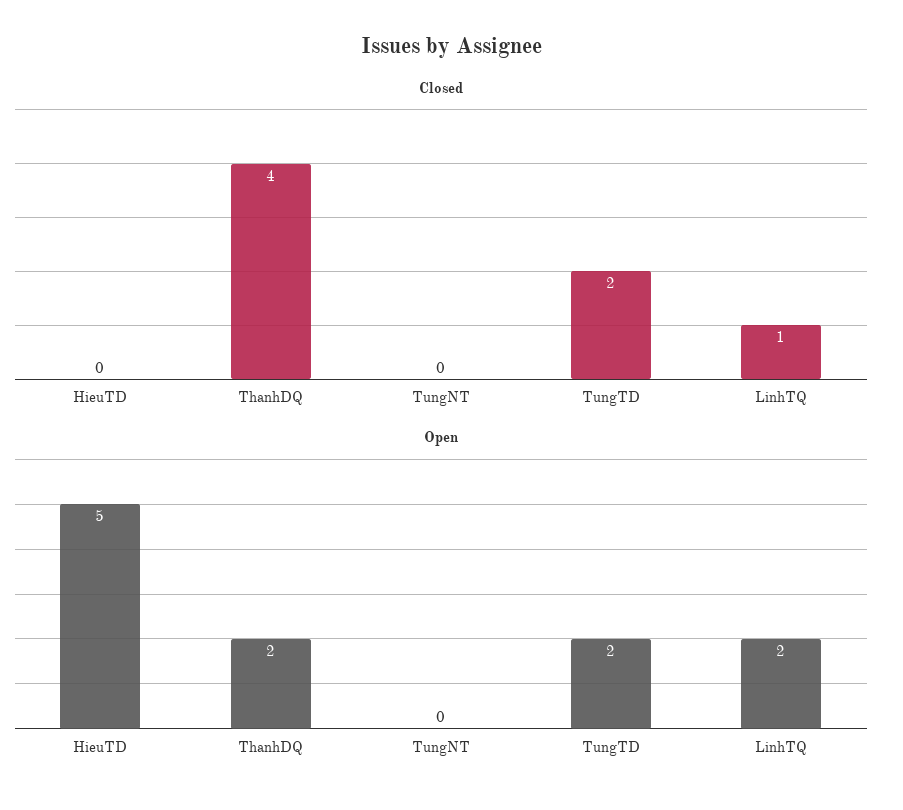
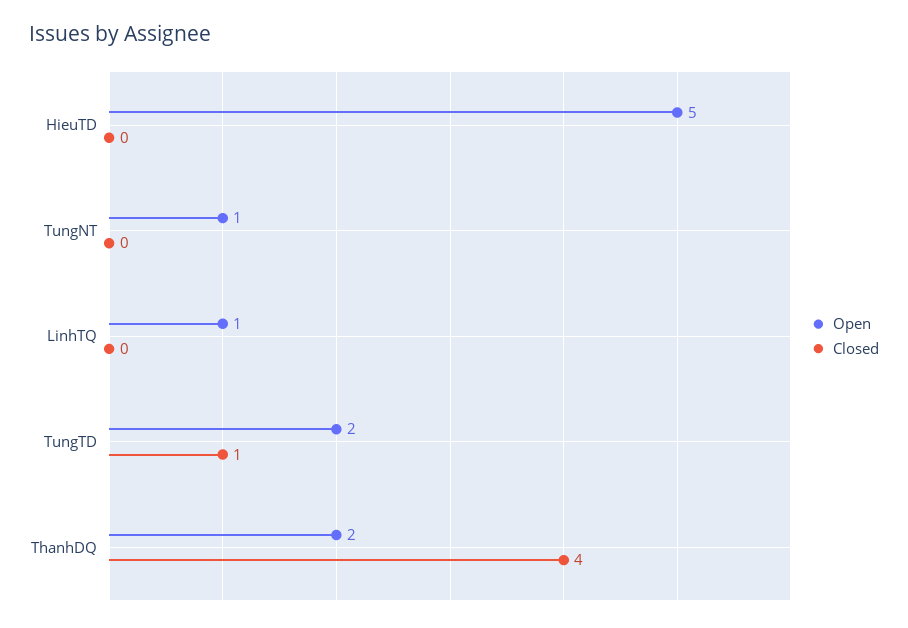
Closed, TungTD: 2 -> 1
Closed, LinhTQ: 1 -> 0
Open, TungNT: 0 -> 1
Open, LinhTQ: 2 -> 1

